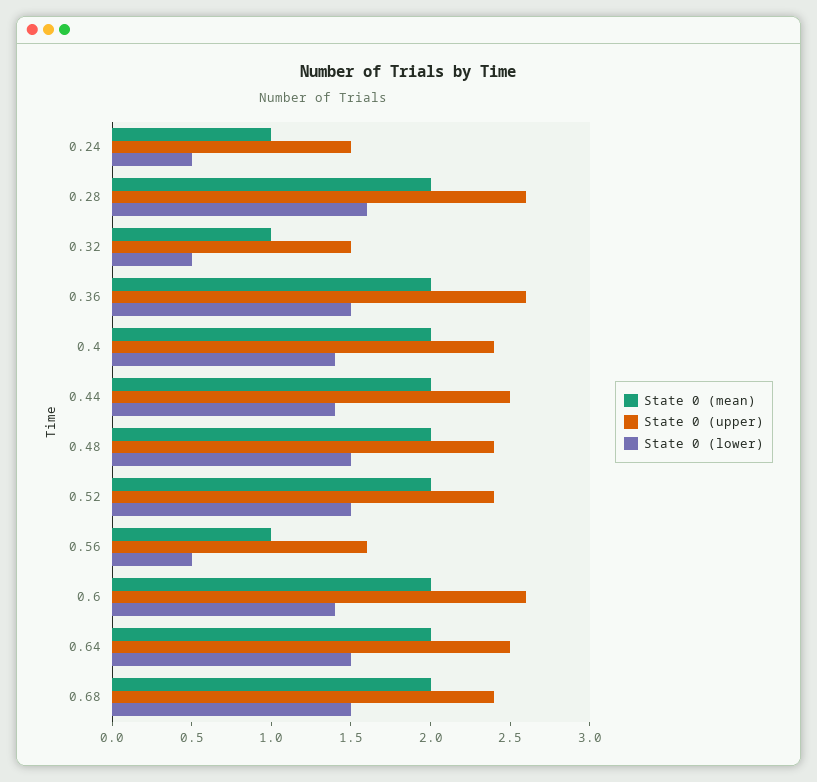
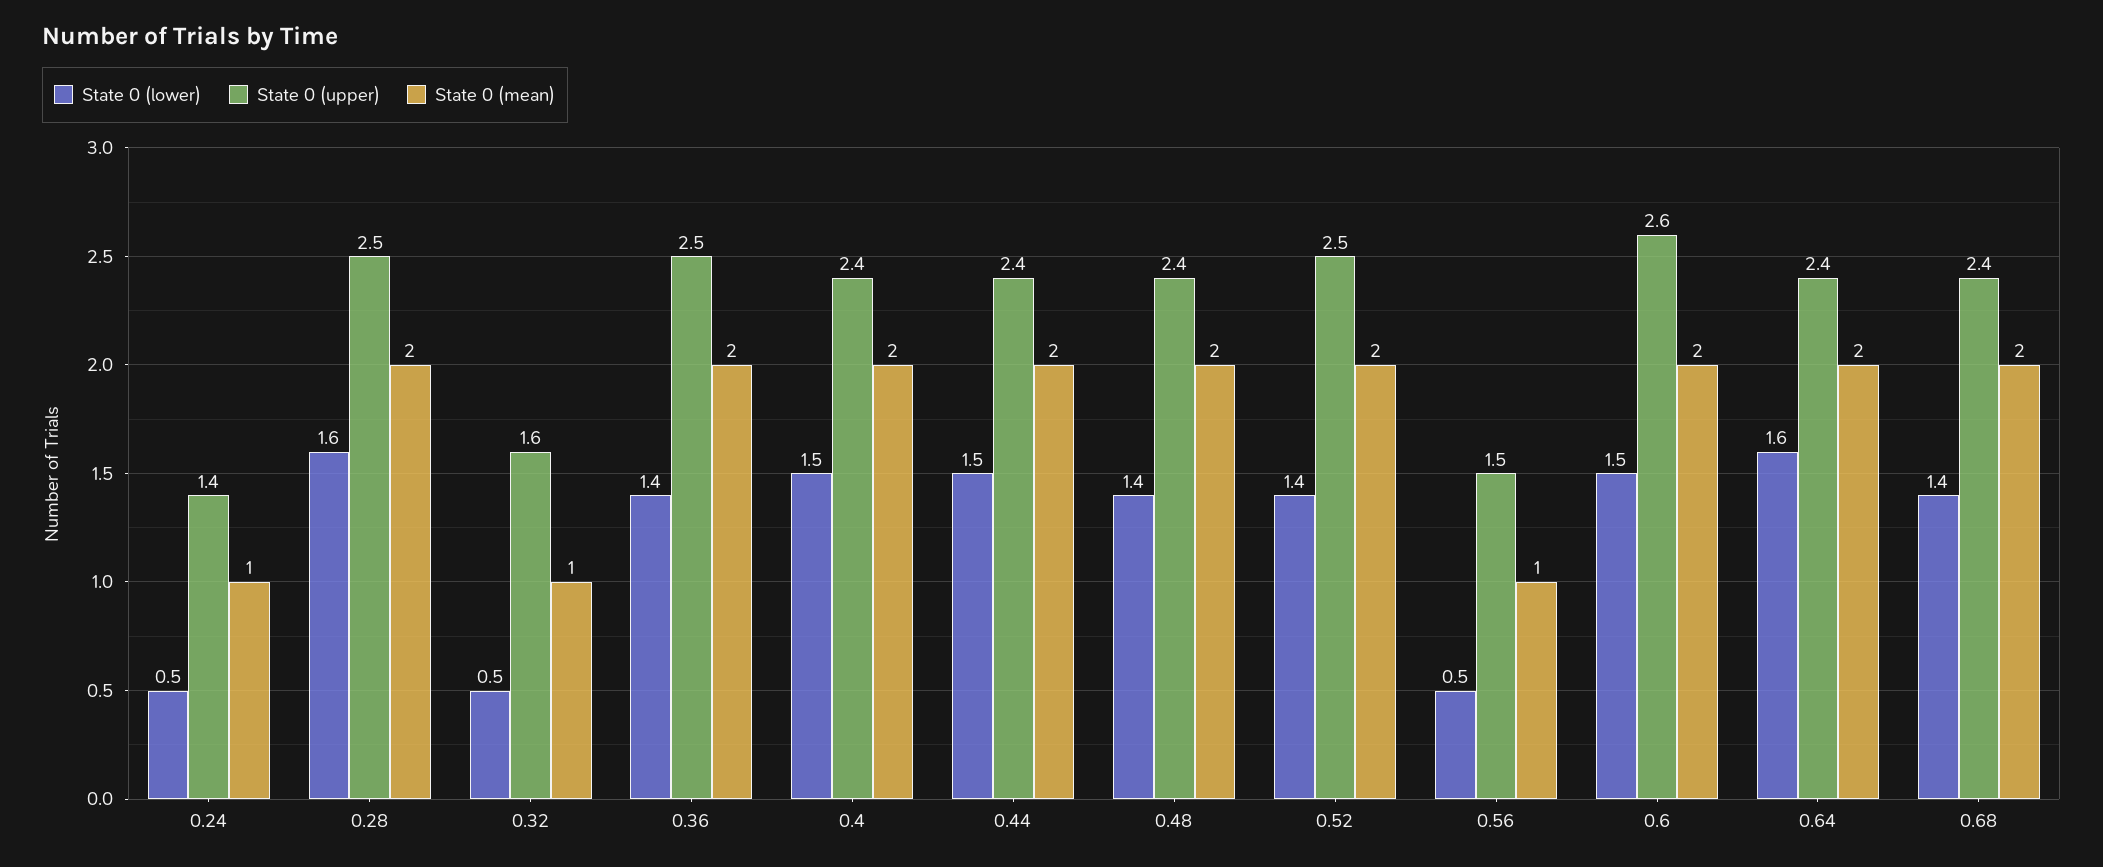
State 0 (upper), 0.24: 1.5 -> 1.4
State 0 (upper), 0.28: 2.6 -> 2.5
State 0 (upper), 0.32: 1.5 -> 1.6
State 0 (upper), 0.36: 2.6 -> 2.5
State 0 (lower), 0.36: 1.5 -> 1.4
State 0 (lower), 0.4: 1.4 -> 1.5
State 0 (upper), 0.44: 2.5 -> 2.4
State 0 (lower), 0.44: 1.4 -> 1.5
State 0 (lower), 0.48: 1.5 -> 1.4
State 0 (upper), 0.52: 2.4 -> 2.5
State 0 (lower), 0.52: 1.5 -> 1.4
State 0 (upper), 0.56: 1.6 -> 1.5
State 0 (lower), 0.6: 1.4 -> 1.5
State 0 (upper), 0.64: 2.5 -> 2.4
State 0 (lower), 0.64: 1.5 -> 1.6
State 0 (lower), 0.68: 1.5 -> 1.4

